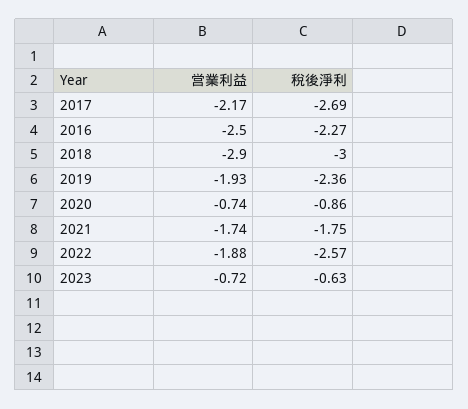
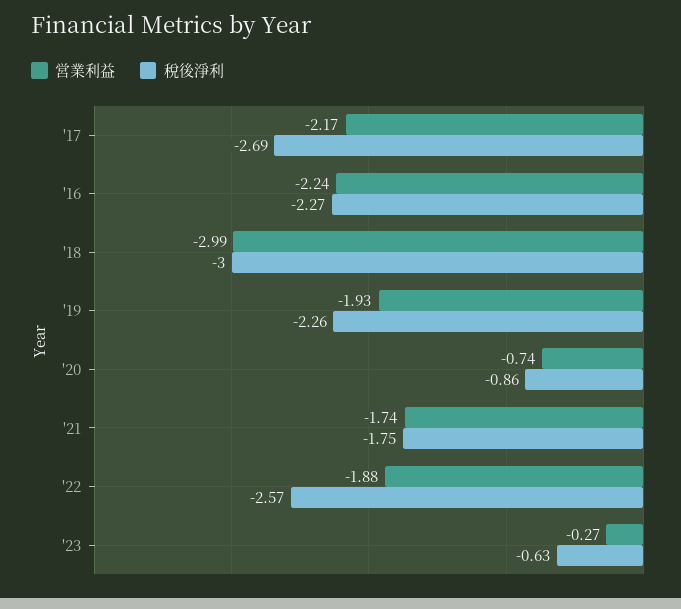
営業利益, 2016: -2.5 -> -2.24
営業利益, 2018: -2.9 -> -2.99
稅後淨利, 2019: -2.36 -> -2.26
営業利益, 2023: -0.72 -> -0.27

